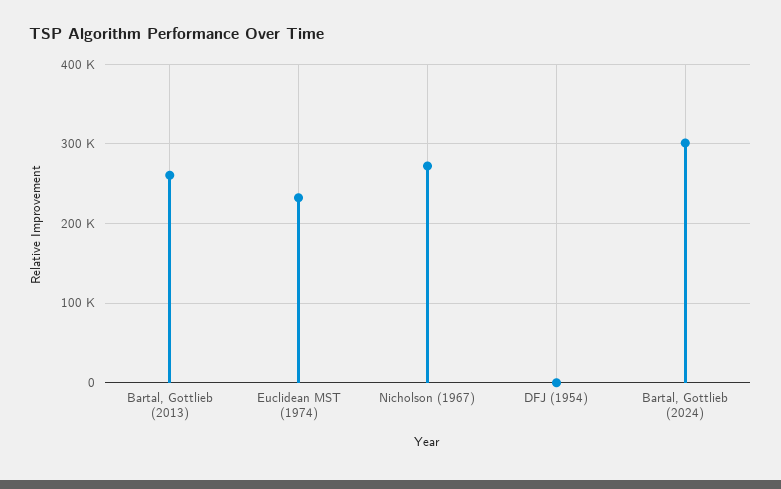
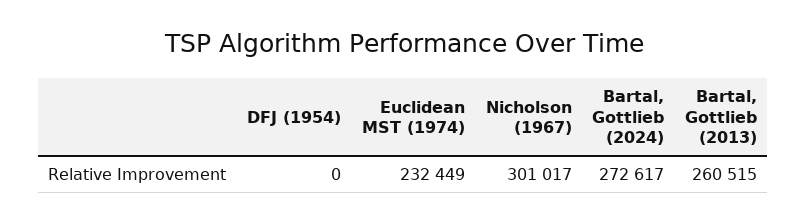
Nicholson (1967): 270000 -> 301017
Bartal, Gottlieb (2024): 300000 -> 272617

